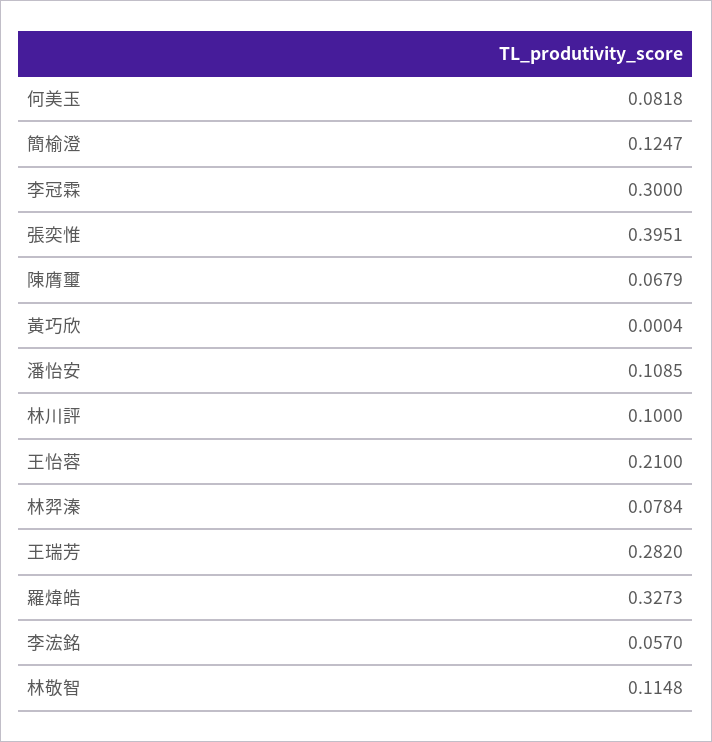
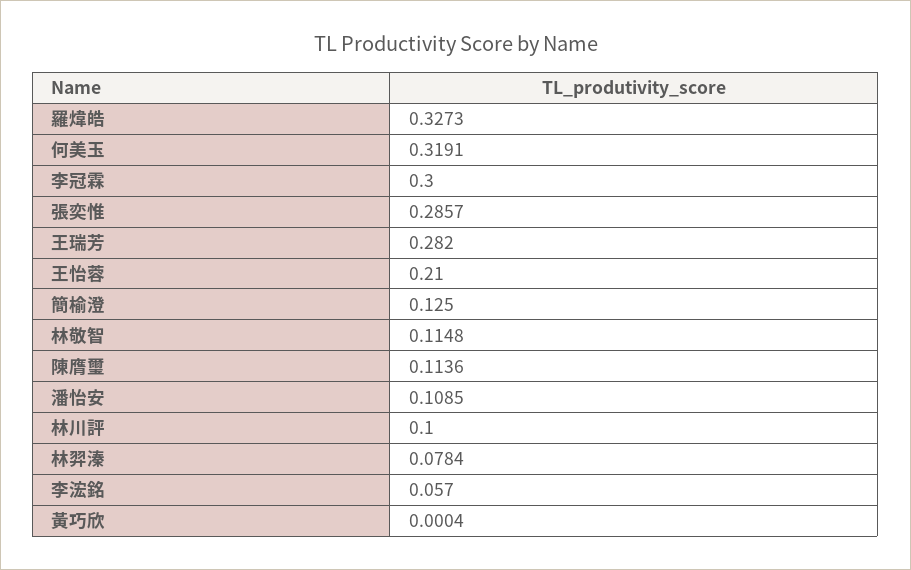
何美玉: 0.0818 -> 0.3191
簡榆澄: 0.1247 -> 0.125
張奕惟: 0.3951 -> 0.2857
陳膺璽: 0.0679 -> 0.1136

